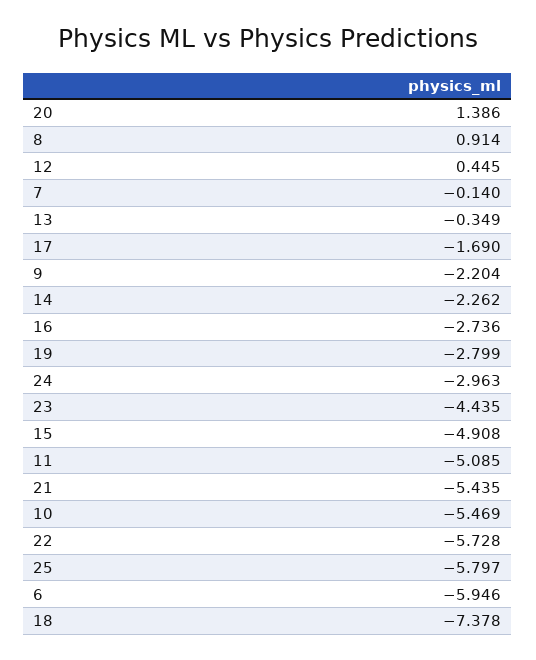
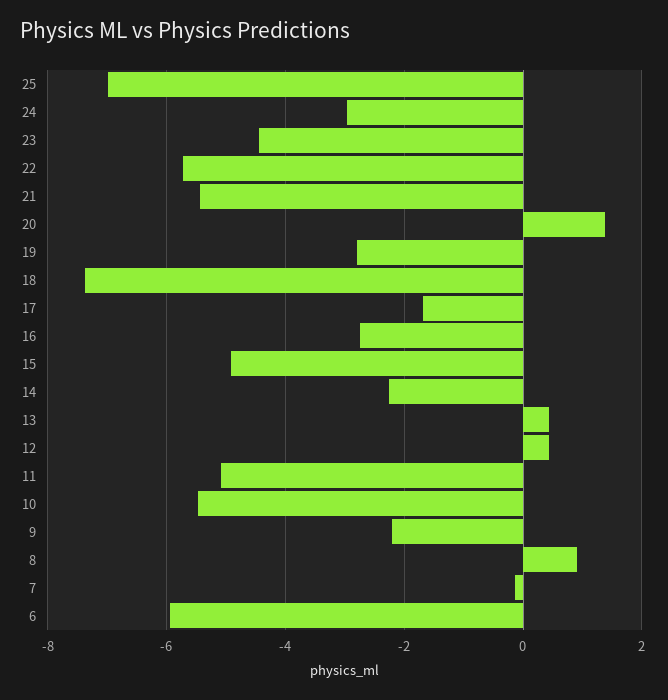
13: -0.349 -> 0.4
25: -5.797 -> -7

